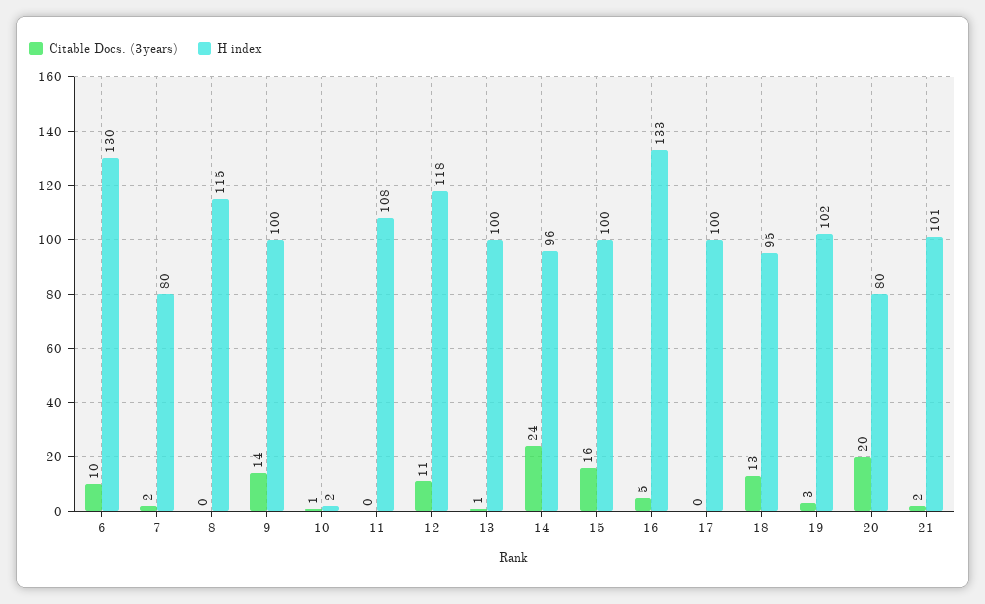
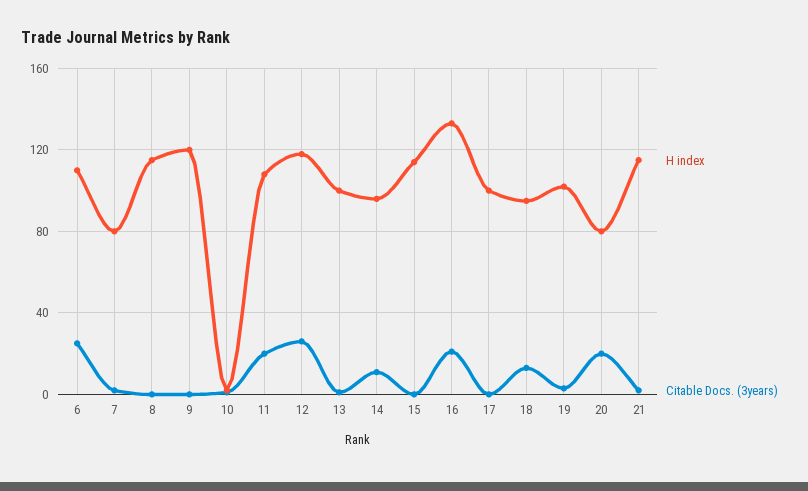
Citable Docs. (3years), 6: 10 -> 25
H index, 6: 130 -> 110
Citable Docs. (3years), 9: 14 -> 0
H index, 9: 100 -> 120
Citable Docs. (3years), 11: 0 -> 20
Citable Docs. (3years), 12: 11 -> 25
Citable Docs. (3years), 14: 24 -> 10
Citable Docs. (3years), 15: 16 -> 0
H index, 15: 100 -> 115
Citable Docs. (3years), 16: 5 -> 20
H index, 21: 101 -> 115

